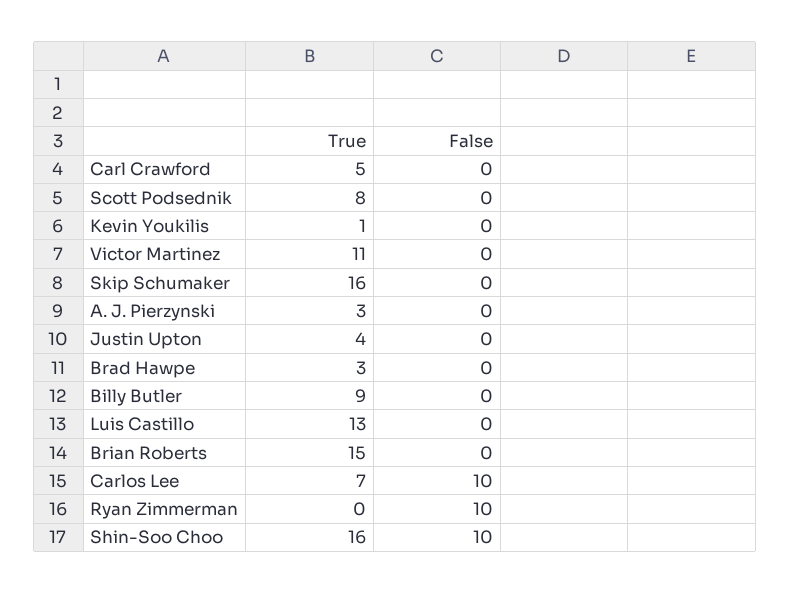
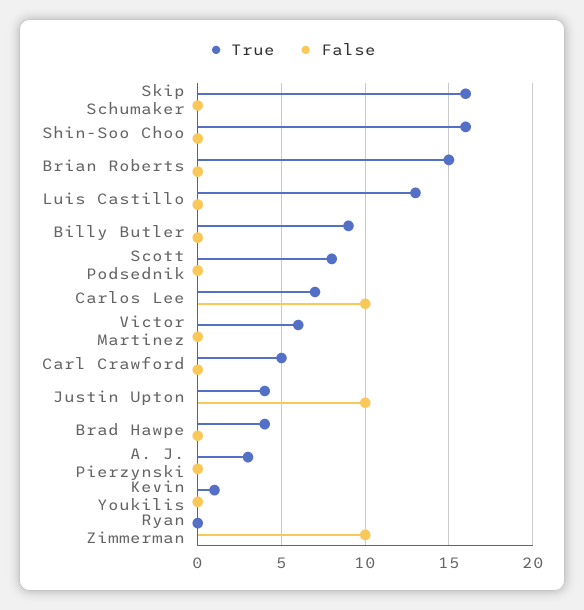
True, Victor Martinez: 11 -> 6
False, Justin Upton: 0 -> 10
True, Brad Hawpe: 3 -> 4
False, Shin-Soo Choo: 10 -> 0

